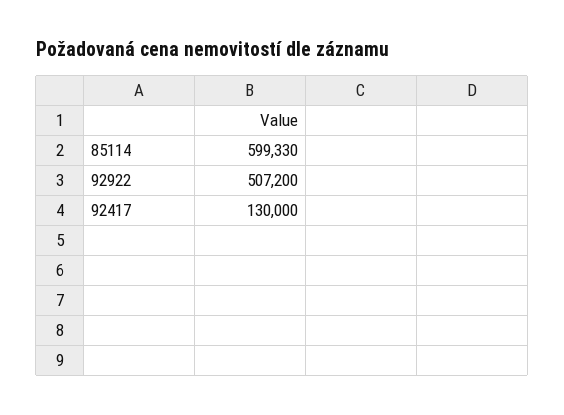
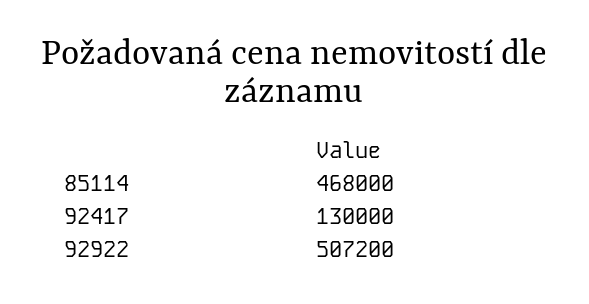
85114: 599330 -> 468000

